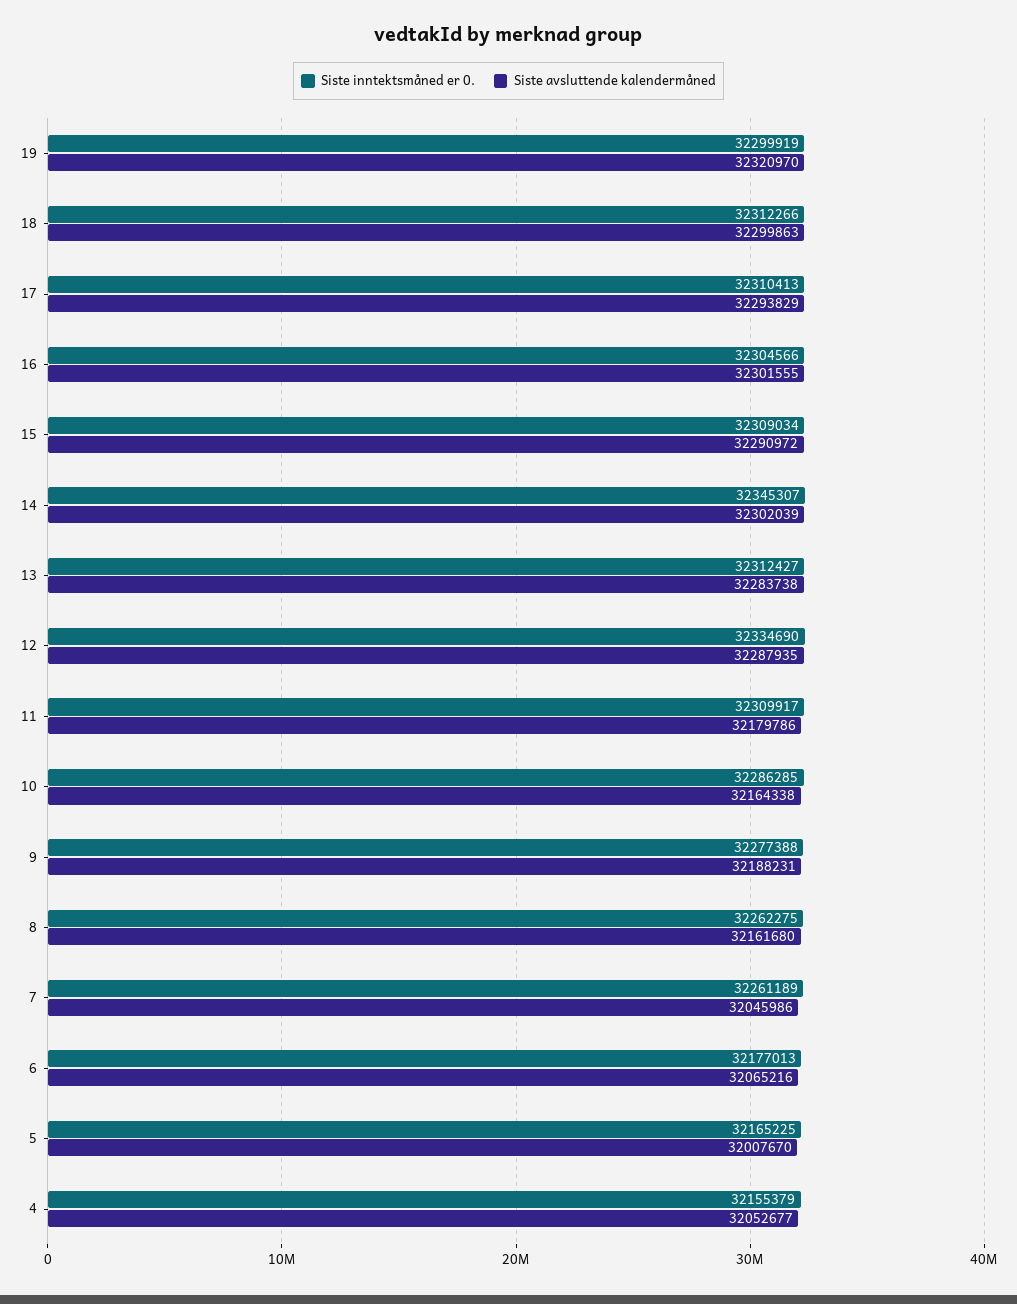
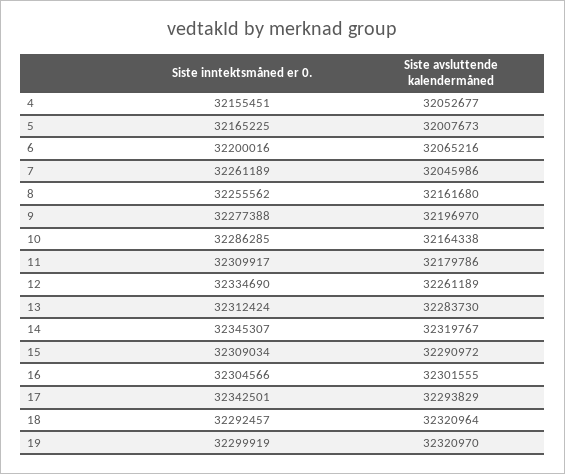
Siste inntektsmåned er 0., 18: 32312266 -> 32292457
Siste avsluttende kalendermåned, 18: 32299863 -> 32320964
Siste inntektsmåned er 0., 17: 32310413 -> 32342501
Siste avsluttende kalendermåned, 14: 32302039 -> 32319767
Siste inntektsmåned er 0., 13: 32312427 -> 32312424
Siste avsluttende kalendermåned, 13: 32283738 -> 32283730
Siste avsluttende kalendermåned, 12: 32287935 -> 32261189
Siste avsluttende kalendermåned, 9: 32188231 -> 32196970
Siste inntektsmåned er 0., 8: 32262275 -> 32255562
Siste inntektsmåned er 0., 6: 32177013 -> 32200016
Siste avsluttende kalendermåned, 5: 32007670 -> 32007673
Siste inntektsmåned er 0., 4: 32155379 -> 32155451

